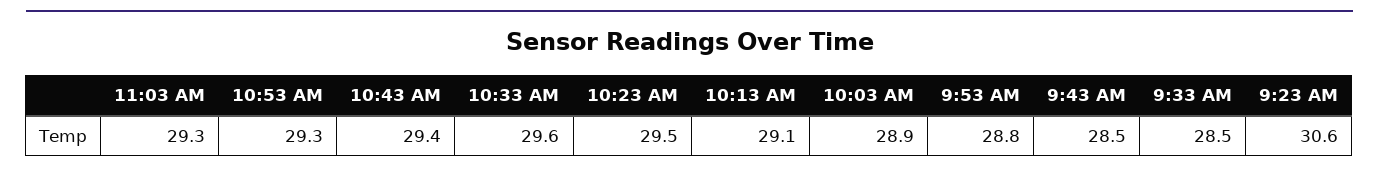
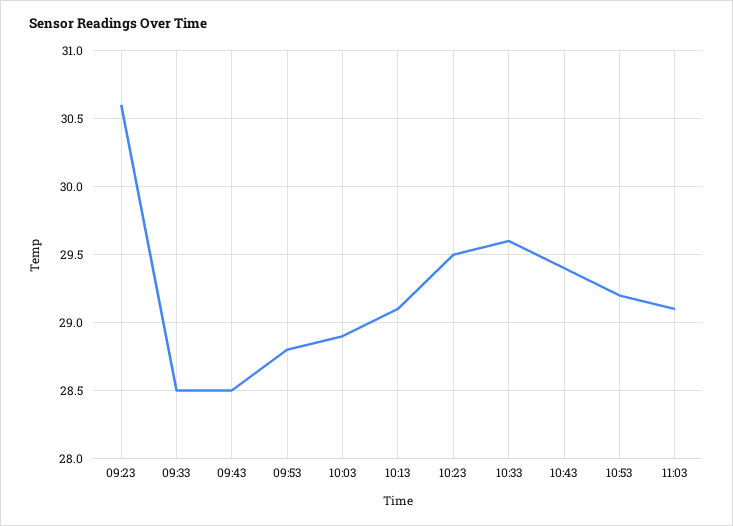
11:03 AM: 29.3 -> 29.1
10:53 AM: 29.3 -> 29.2

